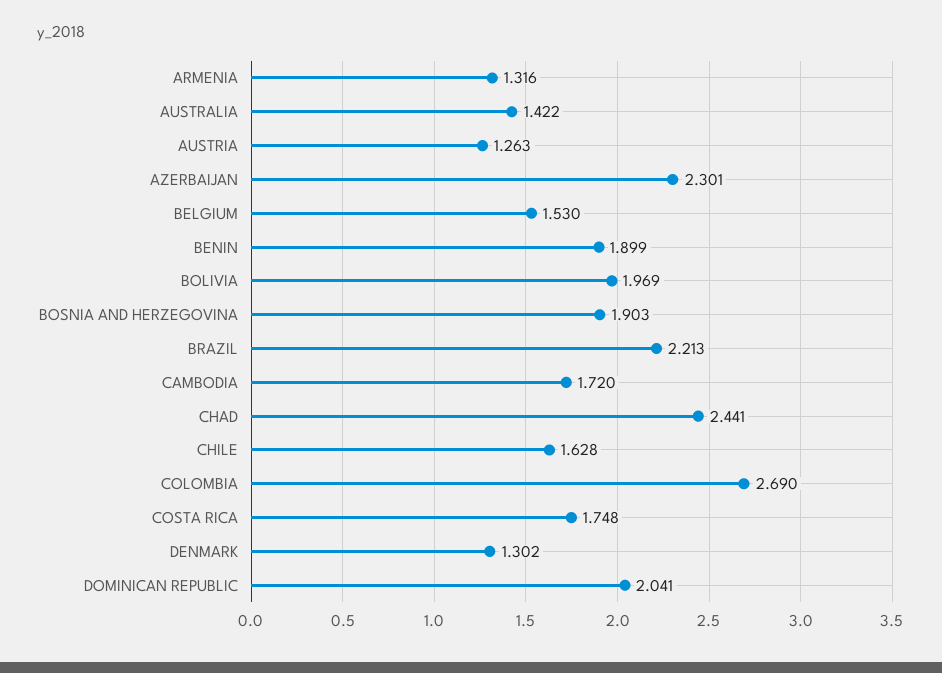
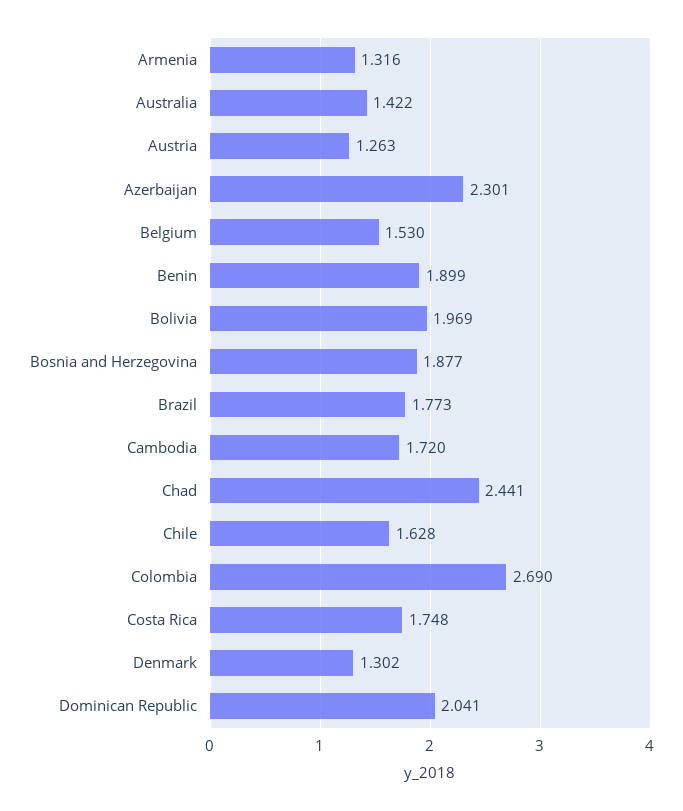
BOSNIA AND HERZEGOVINA: 1.903 -> 1.877
BRAZIL: 2.213 -> 1.773

